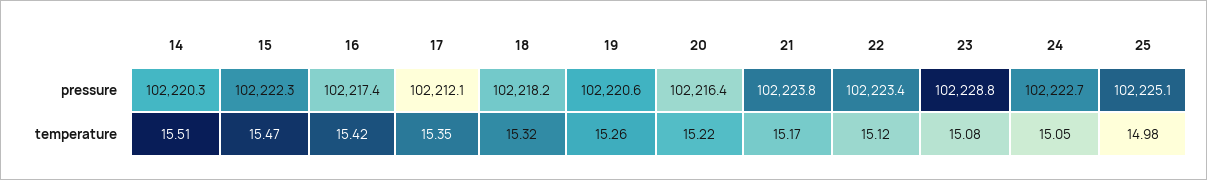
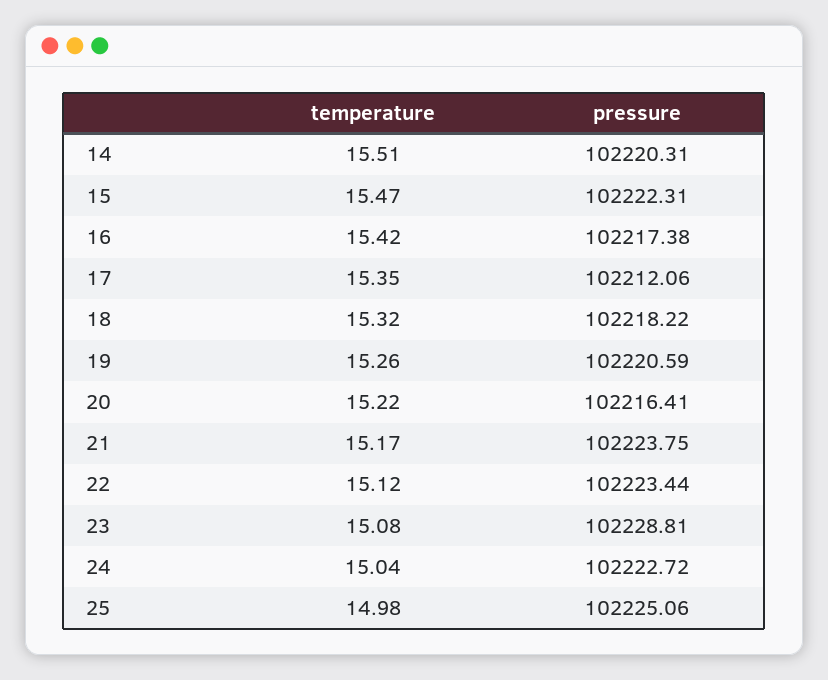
24, temperature: 15.05 -> 15.04

